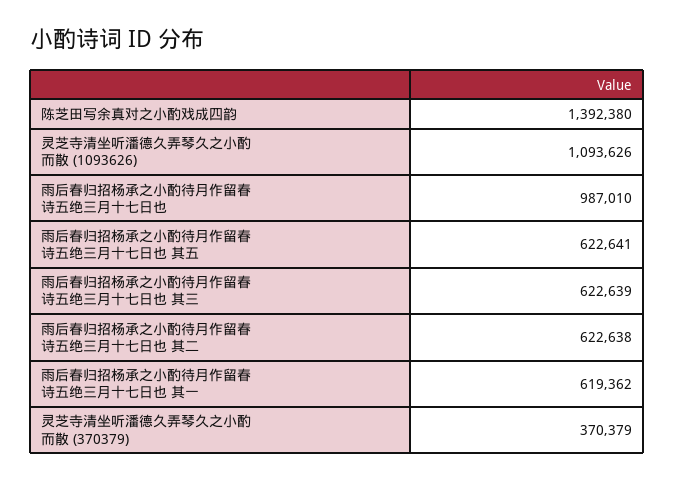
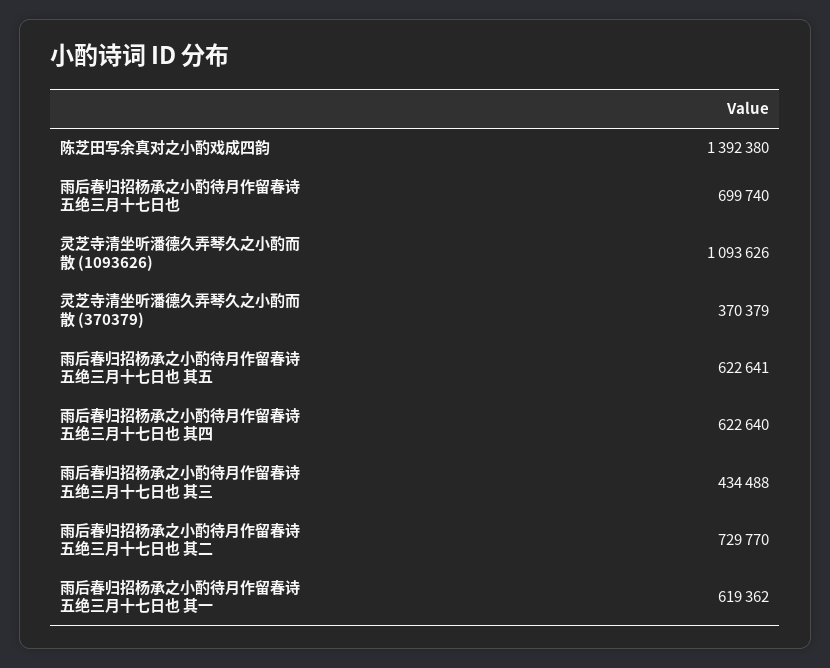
雨后春归招杨承之小酌待月作留春诗五绝三月十七日也: 987010 -> 699740
雨后春归招杨承之小酌待月作留春诗五绝三月十七日也 其三: 622639 -> 434488
雨后春归招杨承之小酌待月作留春诗五绝三月十七日也 其二: 622638 -> 729770
雨后春归招杨承之小酌待月作留春诗五绝三月十七日也 其四: none -> 622640

